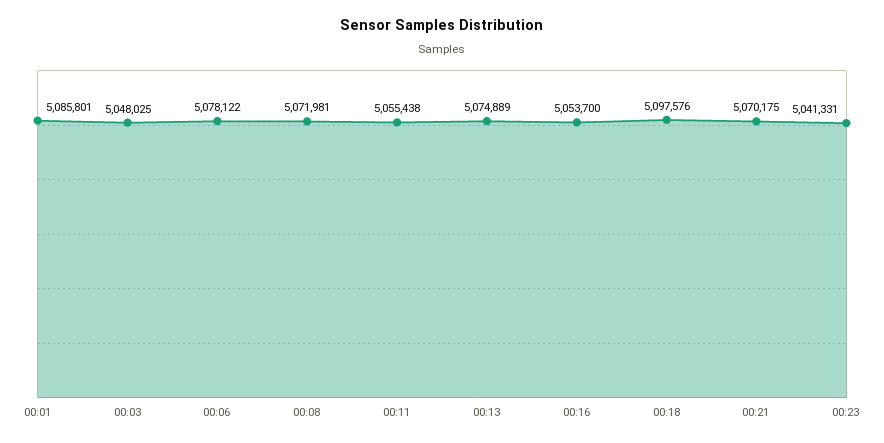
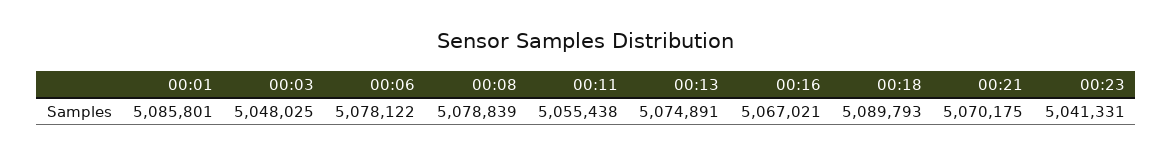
00:08: 5071981 -> 5078839
00:13: 5074889 -> 5074891
00:16: 5053700 -> 5067021
00:18: 5097576 -> 5089793

